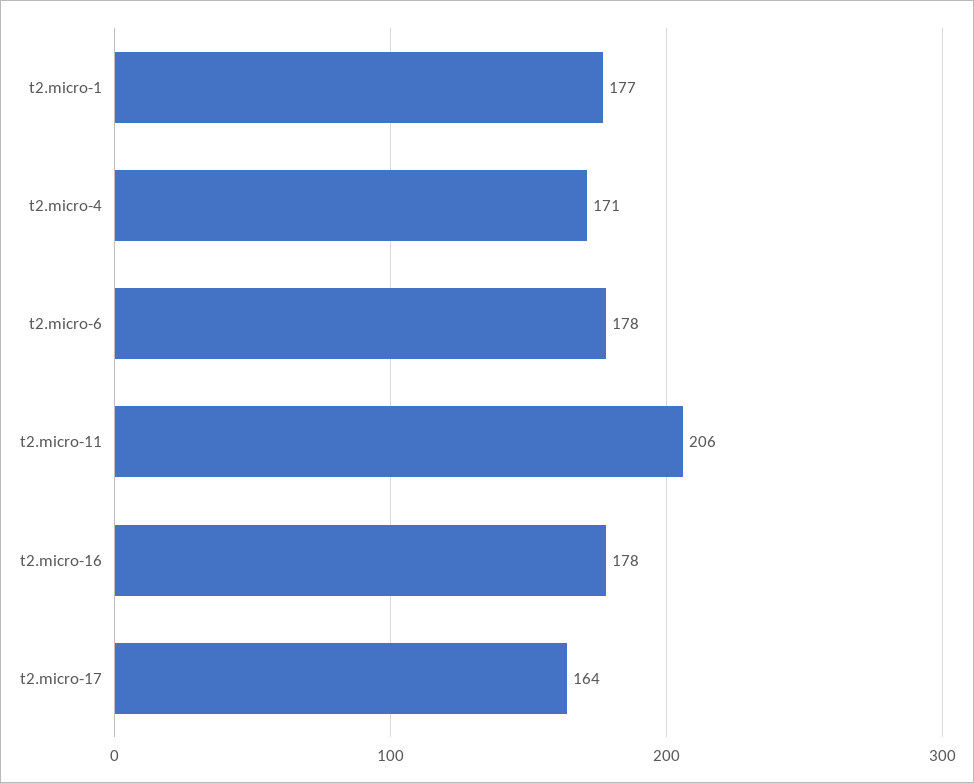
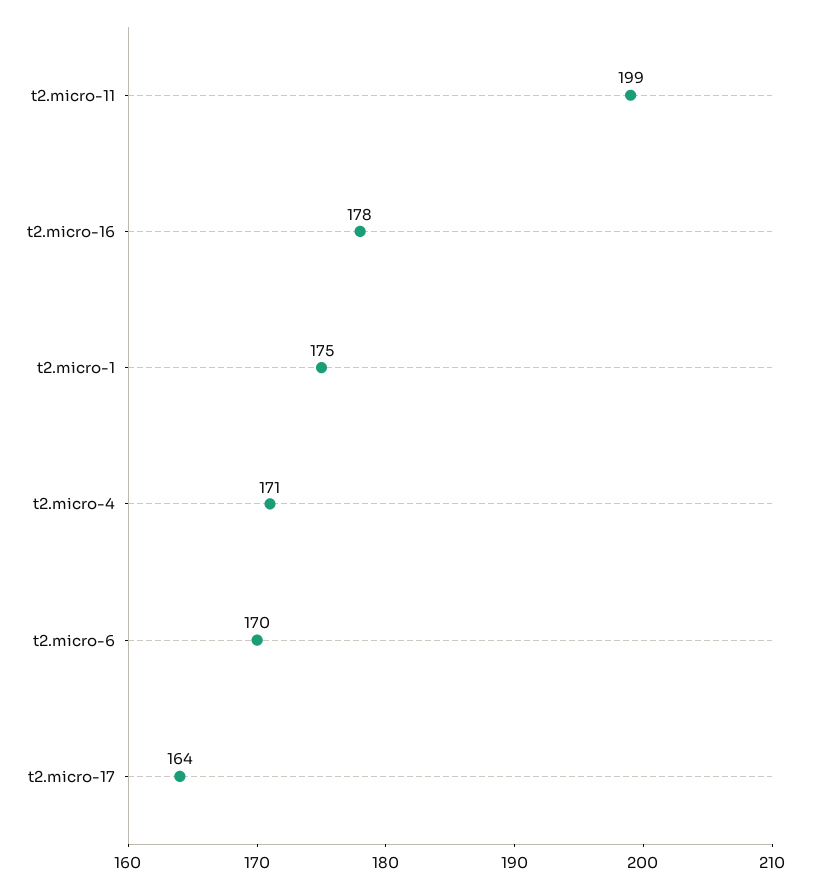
t2.micro-1: 177 -> 175
t2.micro-6: 178 -> 170
t2.micro-11: 206 -> 199

